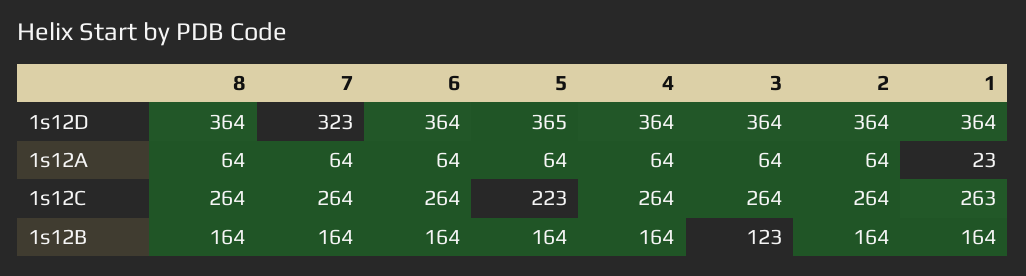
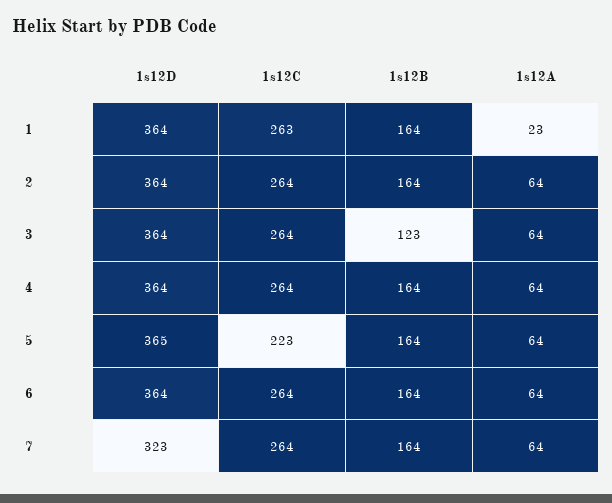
8, 1s12D: 364 -> none
8, 1s12A: 64 -> none
8, 1s12C: 264 -> none
8, 1s12B: 164 -> none

